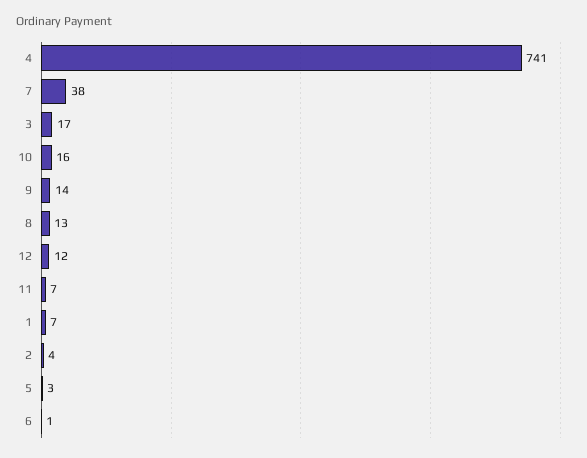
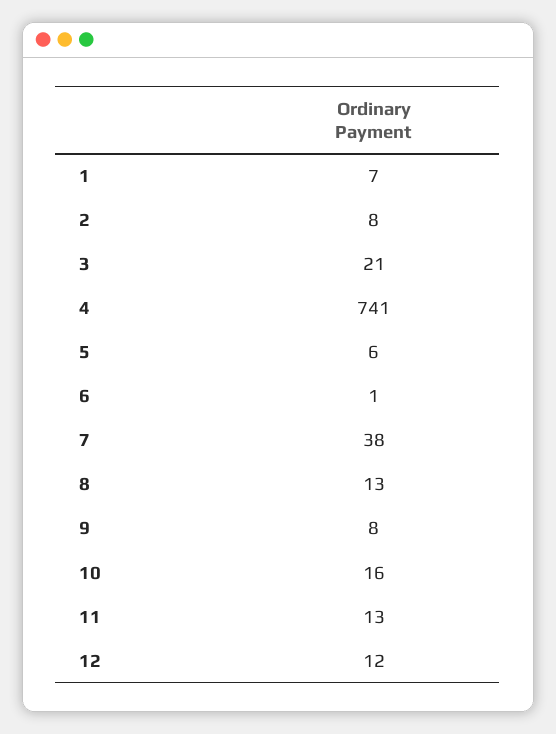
3: 17 -> 21
9: 14 -> 8
11: 7 -> 13
2: 4 -> 8
5: 3 -> 6

